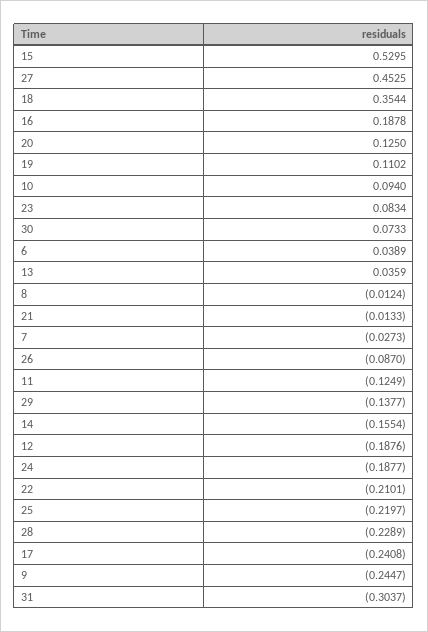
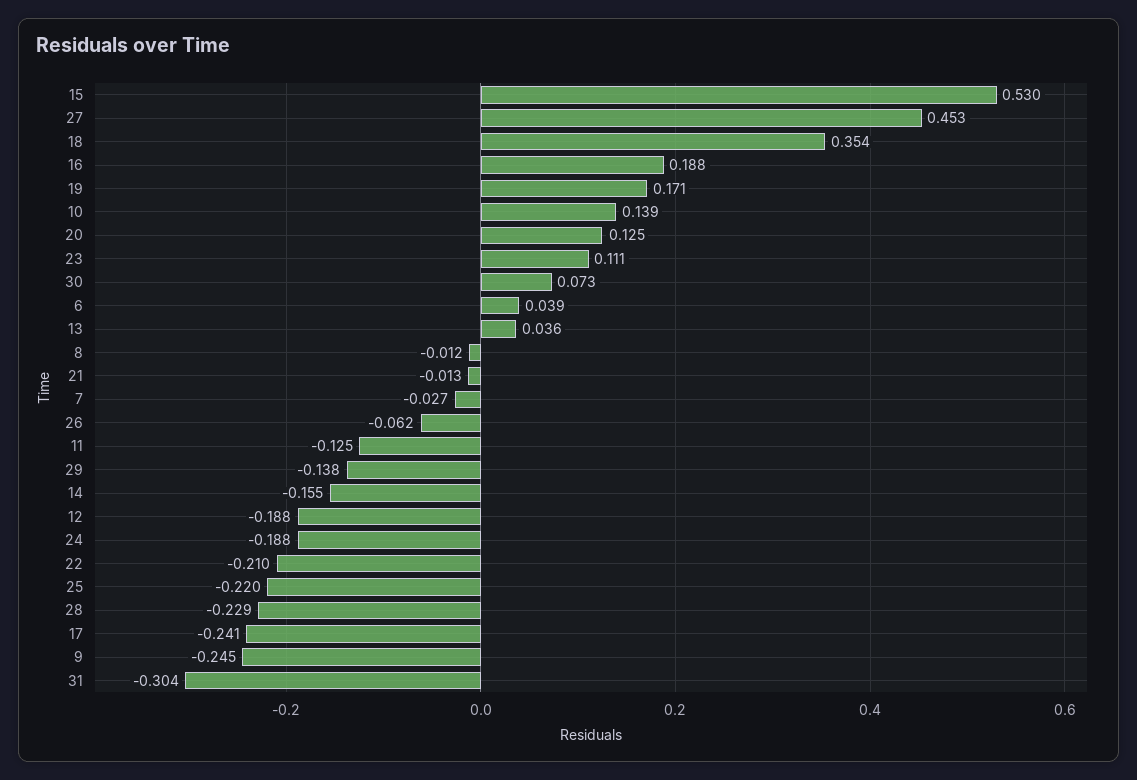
19: 0.1102 -> 0.171
10: 0.094 -> 0.139
23: 0.0834 -> 0.111
26: -0.087 -> -0.062

